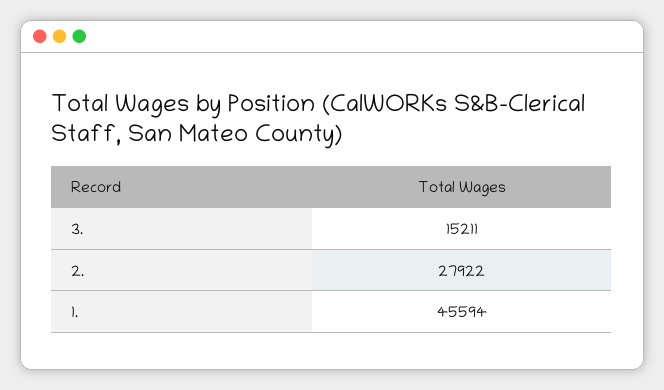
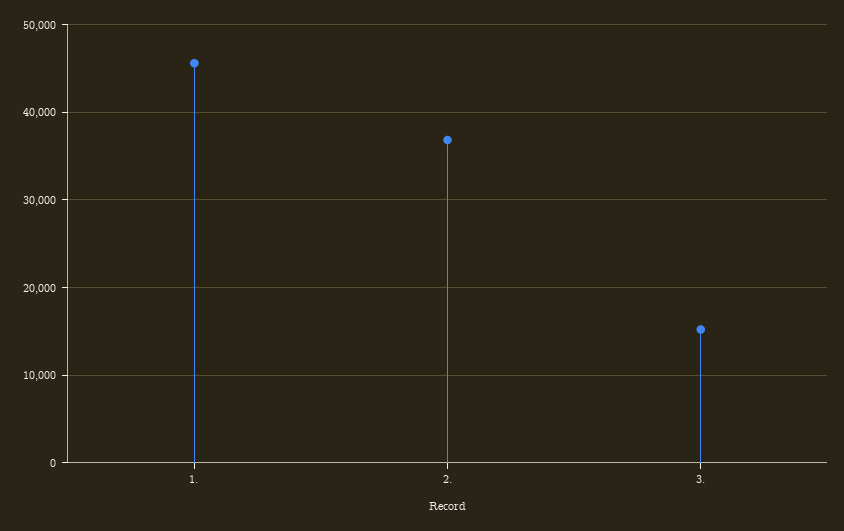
2.: 27922 -> 37000

